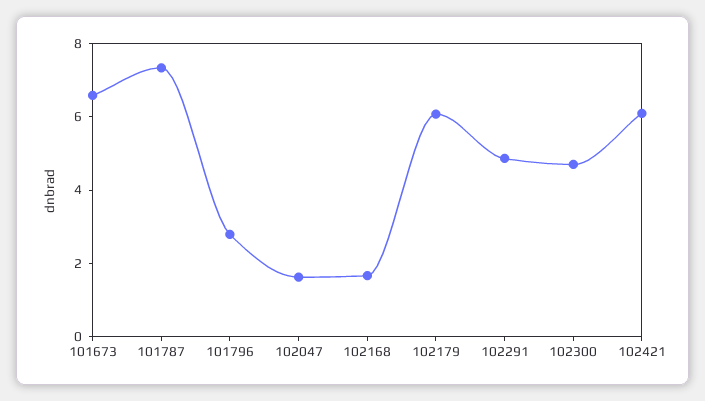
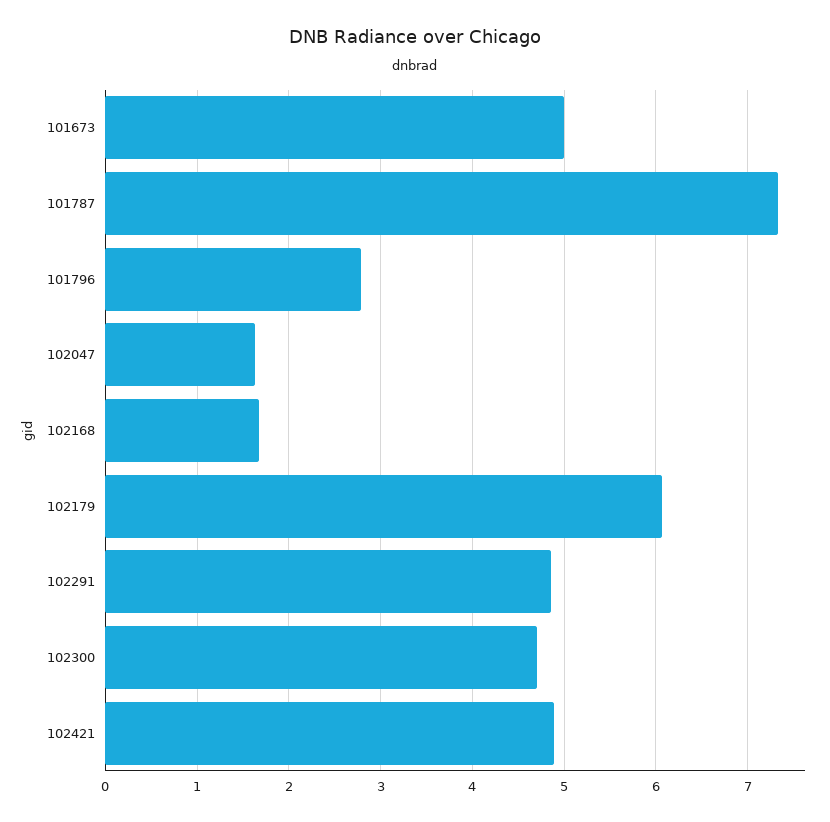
101673: 6.5 -> 5
102421: 6 -> 4.9

